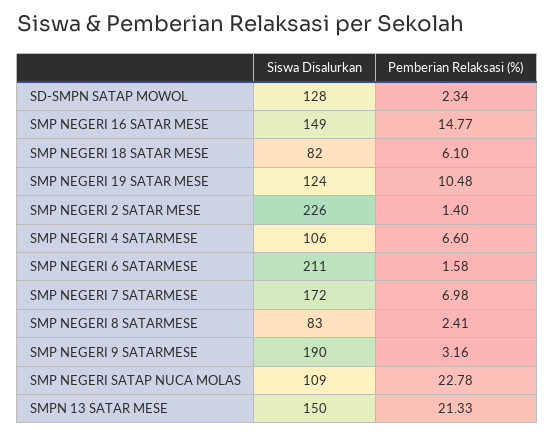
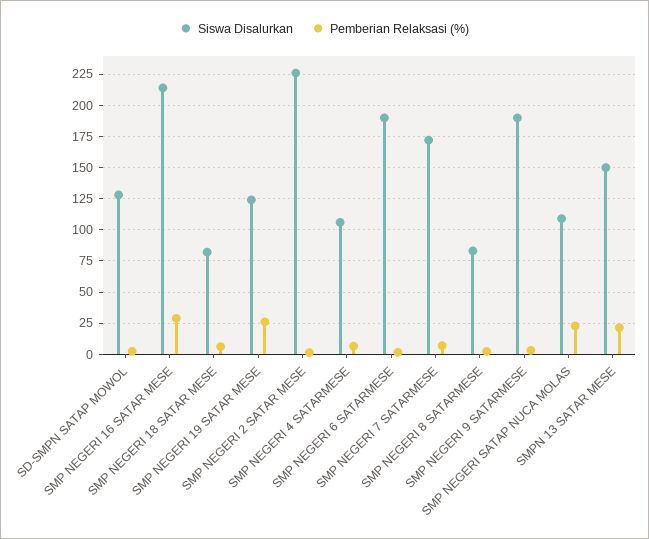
Siswa Disalurkan, SMP NEGERI 16 SATAR MESE: 149 -> 215
Pemberian Relaksasi (%), SMP NEGERI 16 SATAR MESE: 14.77 -> 30
Pemberian Relaksasi (%), SMP NEGERI 19 SATAR MESE: 10.48 -> 25
Siswa Disalurkan, SMP NEGERI 6 SATARMESE: 211 -> 190

